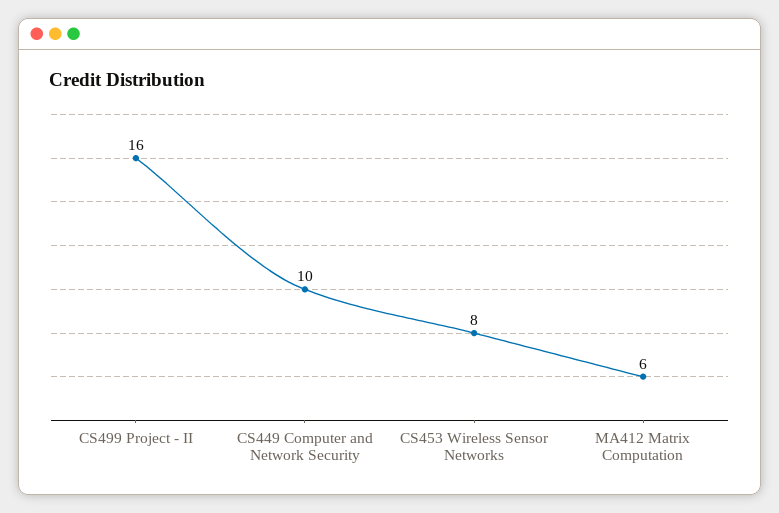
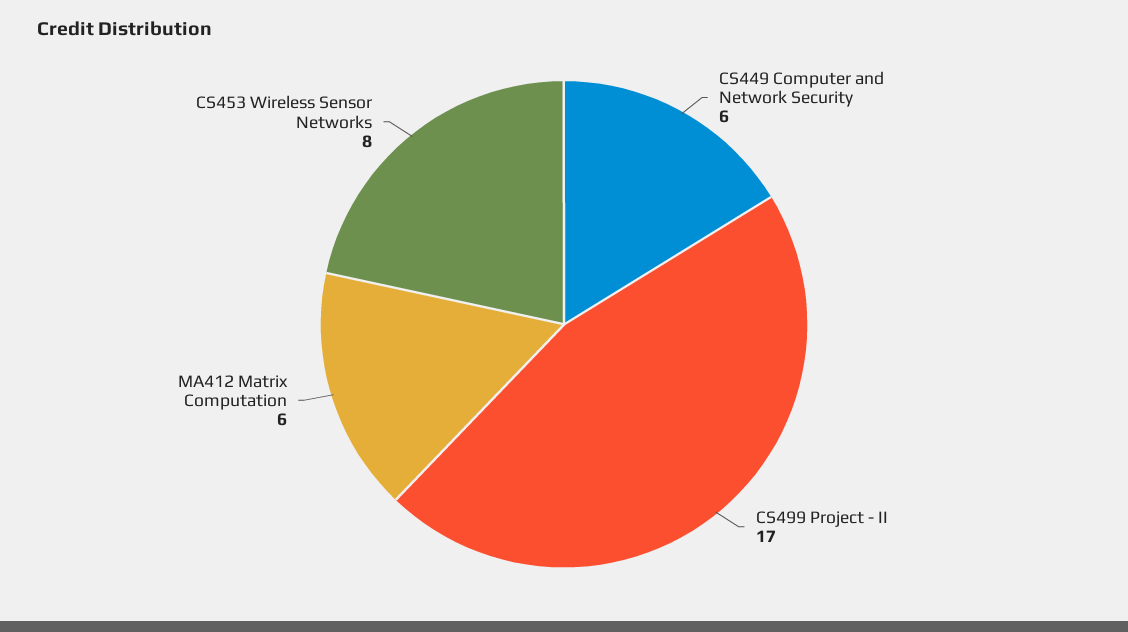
CS499 Project - II: 16 -> 17
CS449 Computer and Network Security: 10 -> 6

